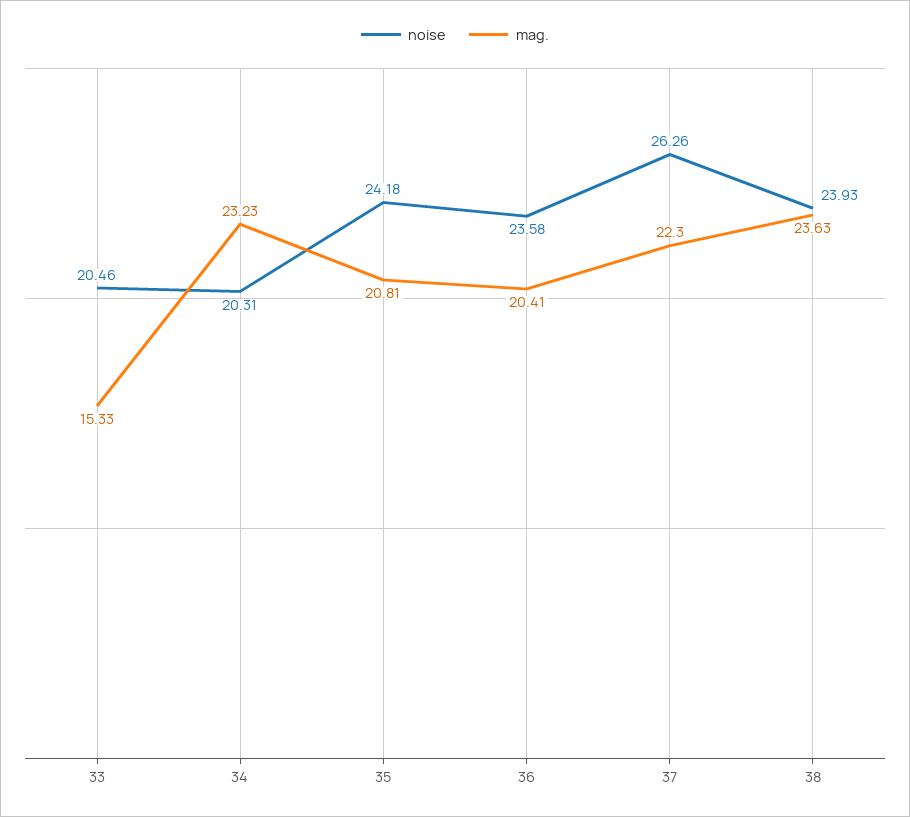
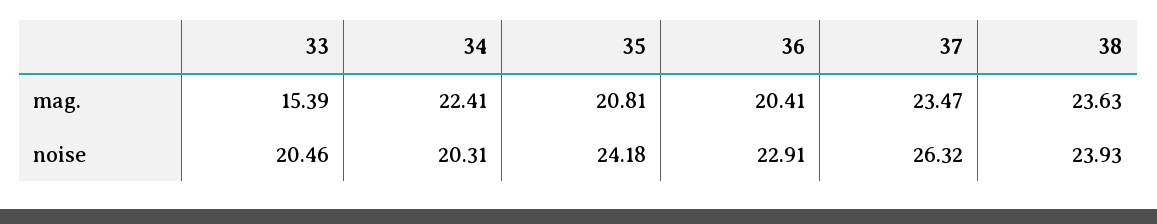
mag., 33: 15.33 -> 15.39
mag., 34: 23.23 -> 22.41
noise, 36: 23.58 -> 22.91
noise, 37: 26.26 -> 26.32
mag., 37: 22.3 -> 23.47

